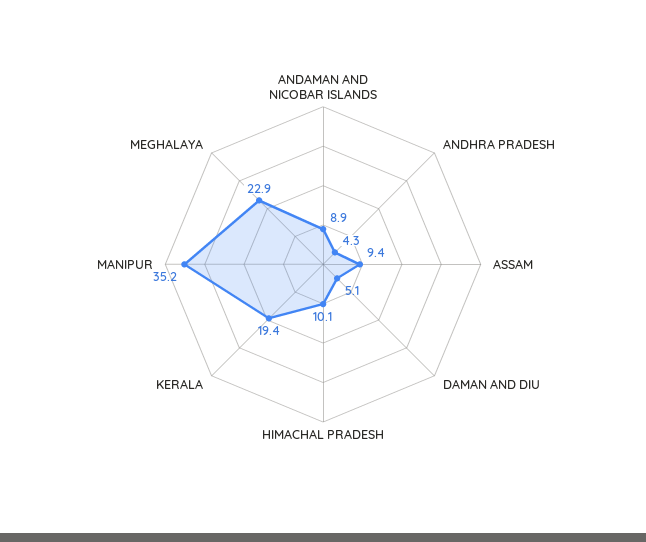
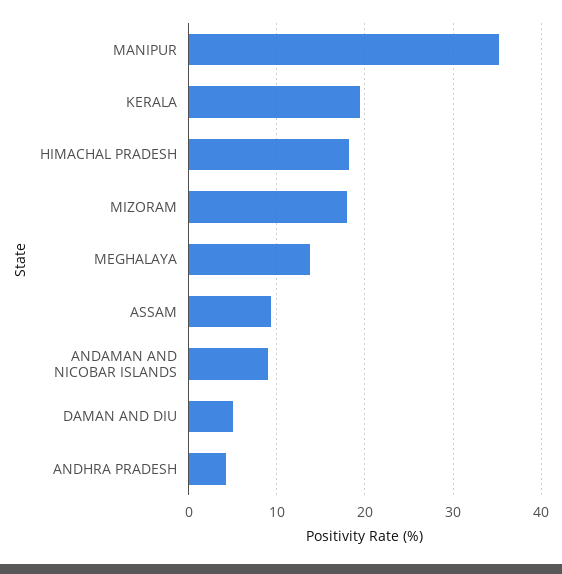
HIMACHAL PRADESH: 10.1 -> 18
MEGHALAYA: 22.9 -> 14
MIZORAM: none -> 18

